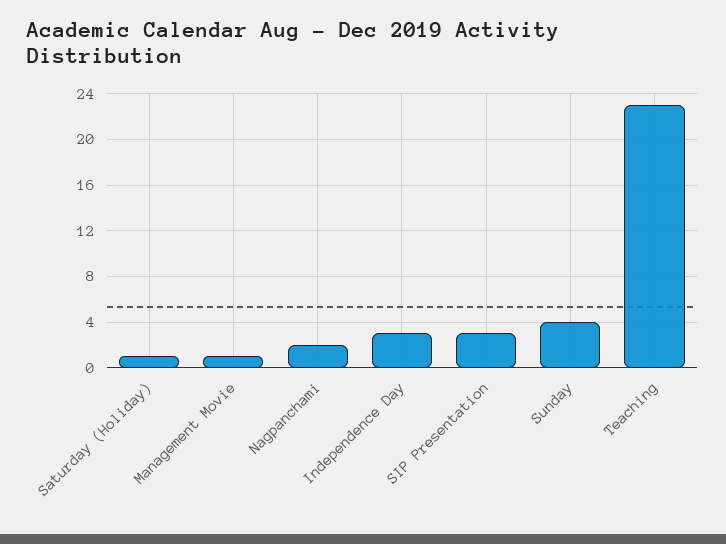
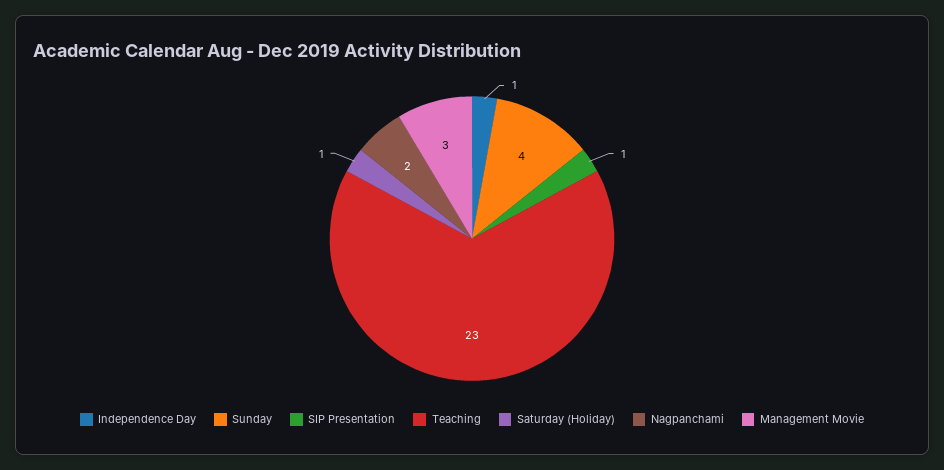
Management Movie: 1 -> 3
Independence Day: 3 -> 1
SIP Presentation: 3 -> 1

